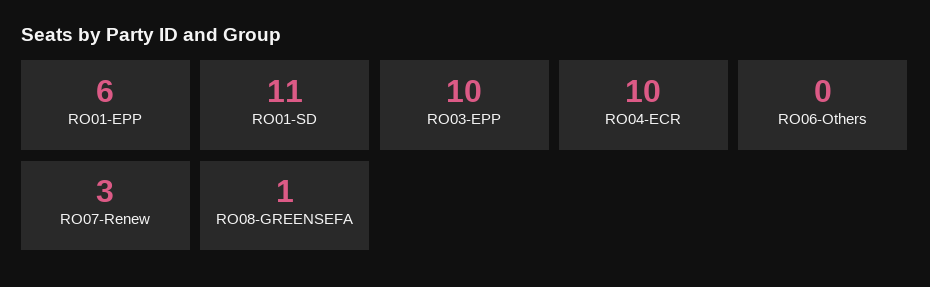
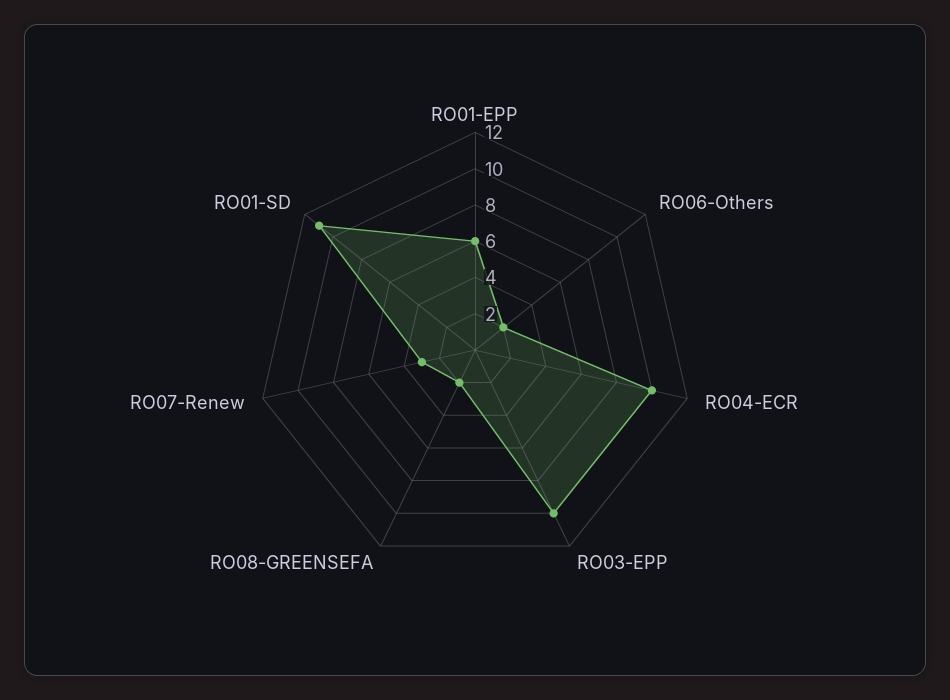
RO06-Others: 0 -> 2
RO08-GREENSEFA: 1 -> 2

